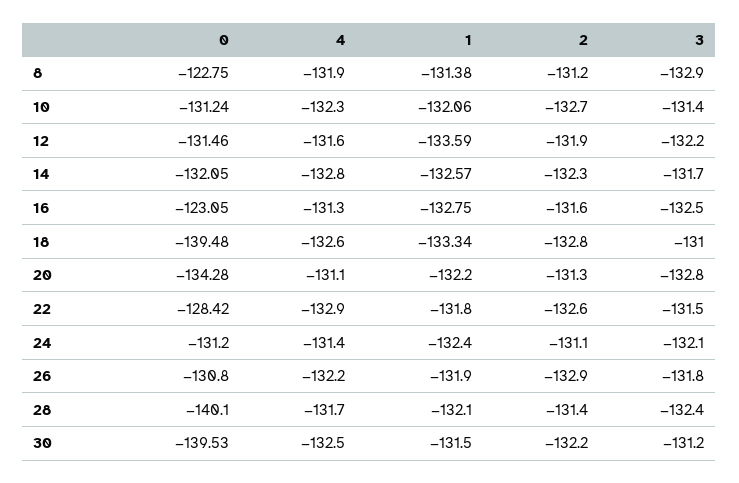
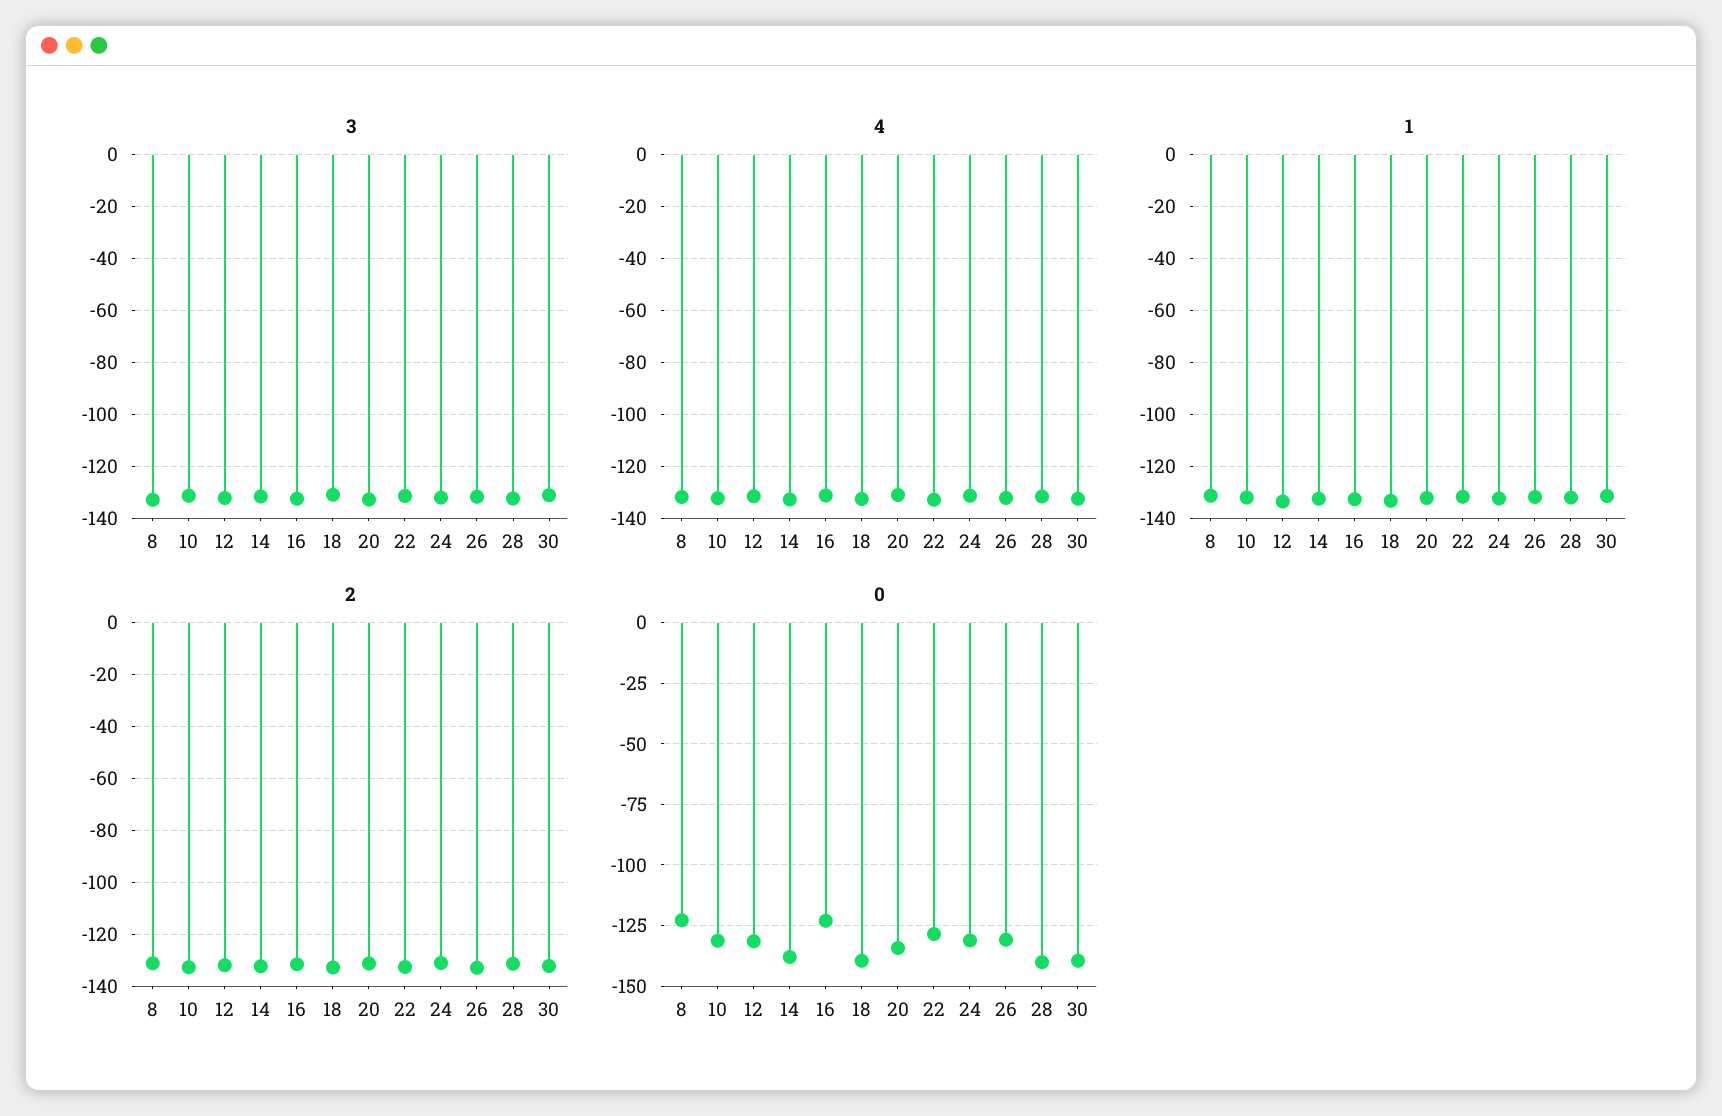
0, 14: -132.05 -> -137.5

